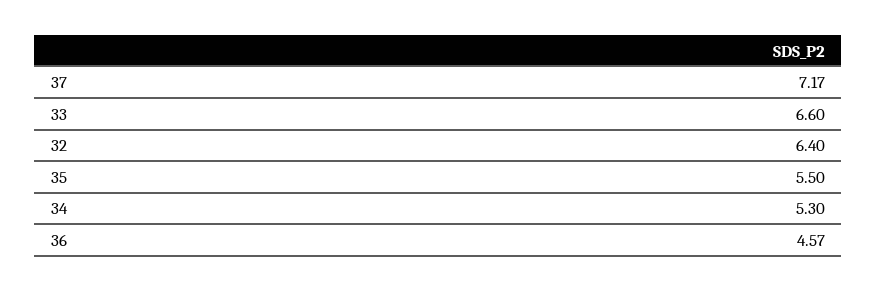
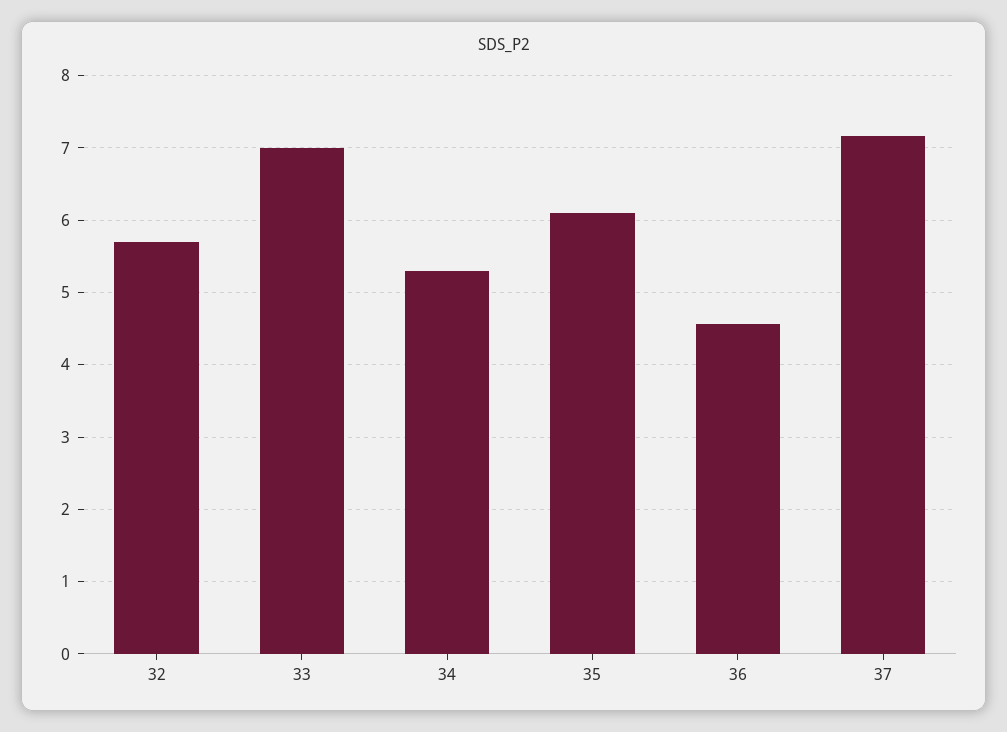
33: 6.6 -> 7
32: 6.4 -> 5.7
35: 5.5 -> 6.1

